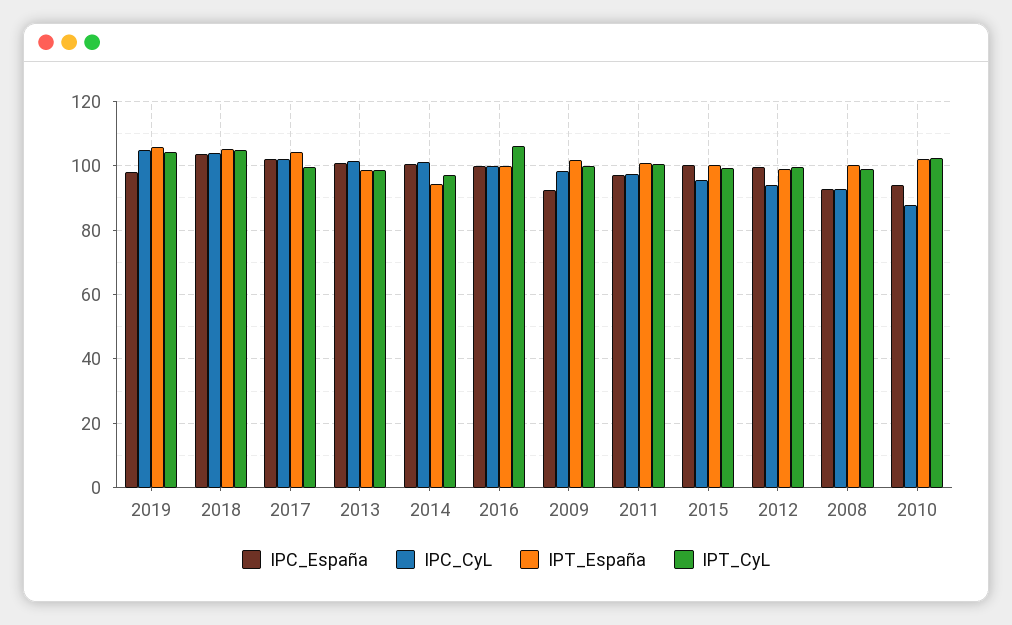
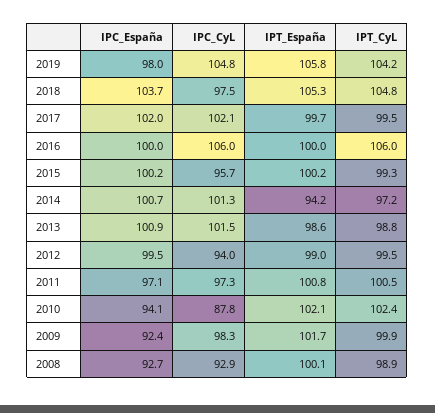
IPC_CyL, 2018: 104 -> 97.5
IPT_España, 2017: 104 -> 99.7
IPC_CyL, 2016: 100 -> 106

